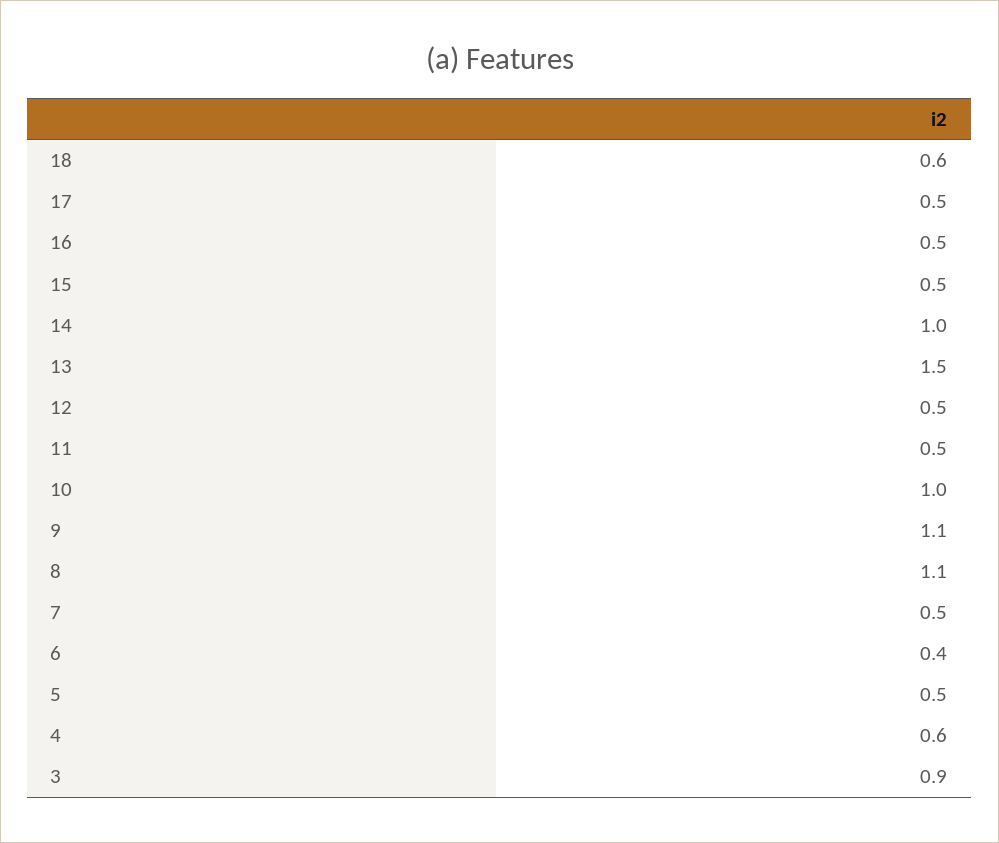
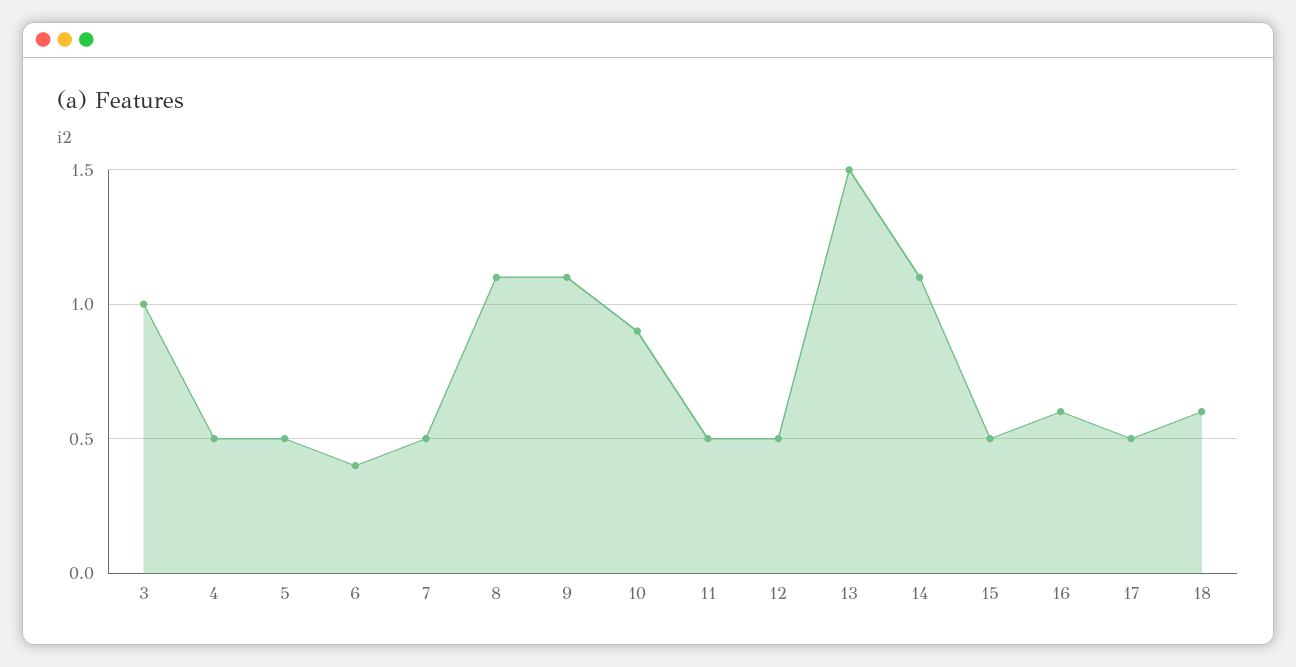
16: 0.5 -> 0.6
14: 1 -> 1.1
10: 1 -> 0.9
4: 0.6 -> 0.5
3: 0.9 -> 1

